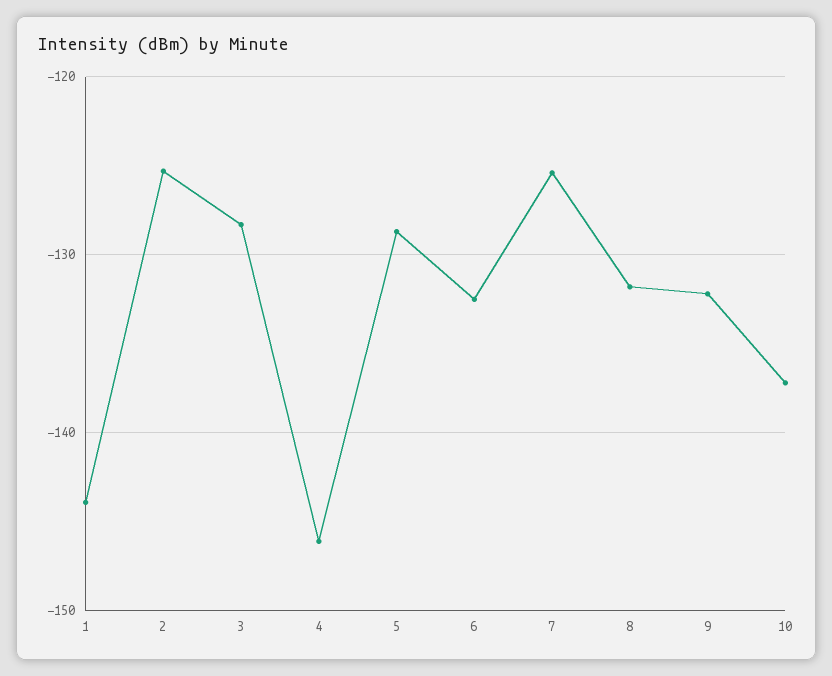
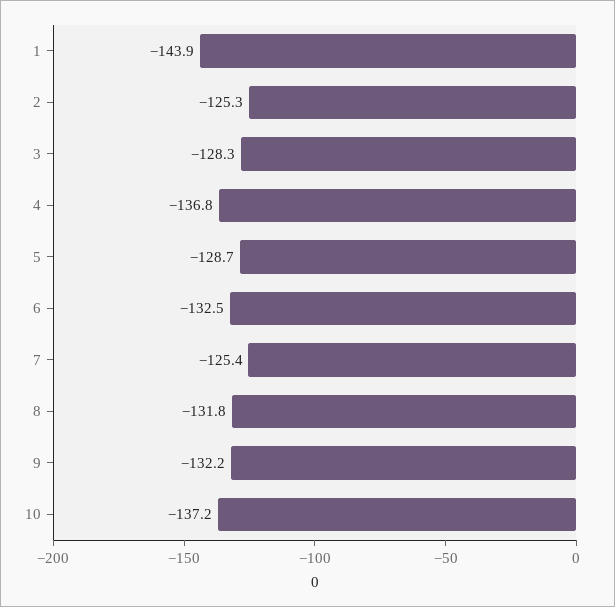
4: -146 -> -136.8

